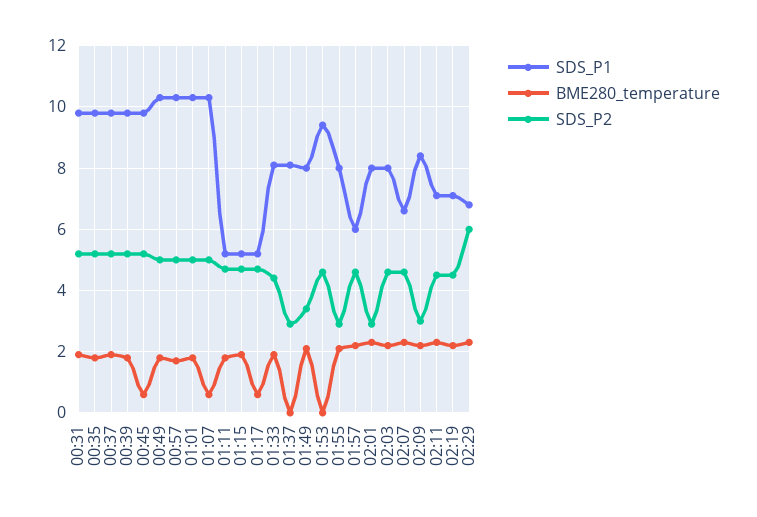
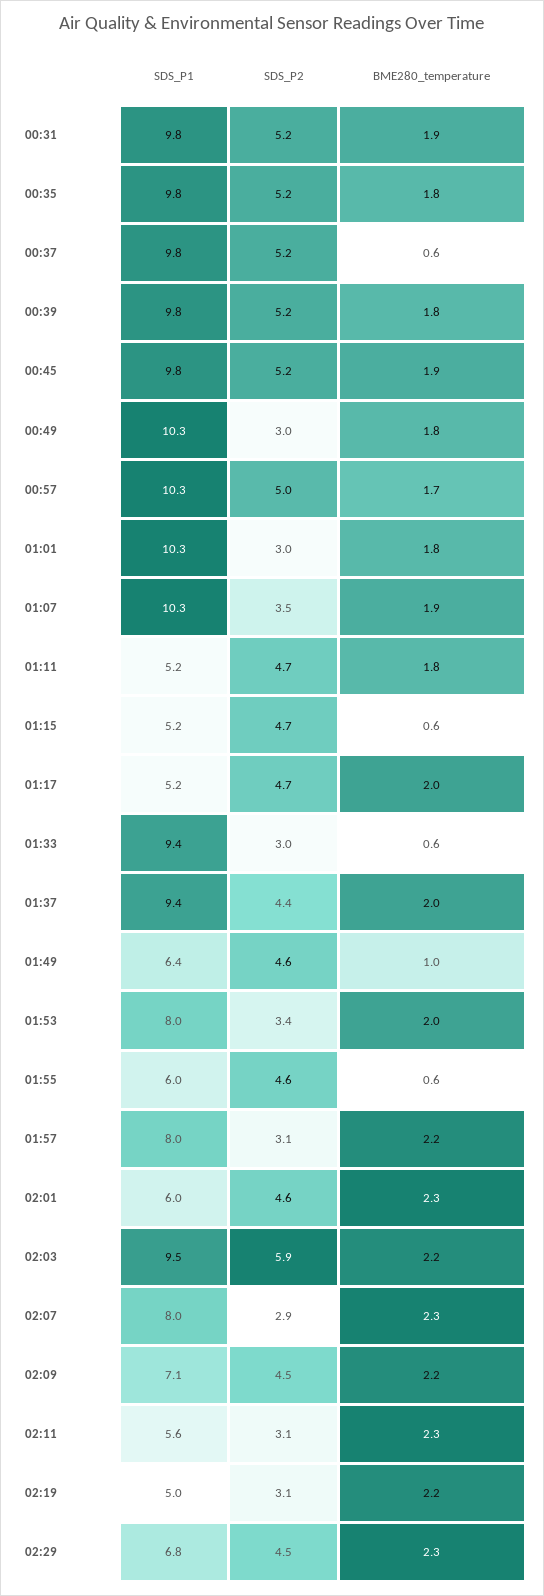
BME280_temperature, 00:37: 2 -> 0.6
BME280_temperature, 00:45: 0.5 -> 1.9
SDS_P2, 00:49: 5 -> 3
SDS_P2, 01:01: 5 -> 3
BME280_temperature, 01:07: 0.5 -> 1.9
SDS_P2, 01:07: 5 -> 3.5
BME280_temperature, 01:15: 2 -> 0.6
BME280_temperature, 01:17: 0.5 -> 2
SDS_P1, 01:33: 8 -> 9.4
BME280_temperature, 01:33: 2 -> 0.6
SDS_P2, 01:33: 4.5 -> 3
SDS_P1, 01:37: 8 -> 9.4
BME280_temperature, 01:37: 0 -> 2
SDS_P2, 01:37: 3 -> 4.4
SDS_P1, 01:49: 8 -> 6.4
BME280_temperature, 01:49: 2 -> 1
SDS_P2, 01:49: 3.5 -> 4.6
SDS_P1, 01:53: 9.5 -> 8
BME280_temperature, 01:53: 0 -> 2
SDS_P2, 01:53: 4.5 -> 3.4
SDS_P1, 01:55: 8 -> 6
BME280_temperature, 01:55: 2 -> 0.6
SDS_P2, 01:55: 3 -> 4.6
SDS_P1, 01:57: 6 -> 8
SDS_P2, 01:57: 4.5 -> 3.1
SDS_P1, 02:01: 8 -> 6
SDS_P2, 02:01: 3 -> 4.6
SDS_P1, 02:03: 8 -> 9.5
SDS_P2, 02:03: 4.5 -> 5.9
SDS_P1, 02:07: 6.5 -> 8
SDS_P2, 02:07: 4.5 -> 2.9
SDS_P1, 02:09: 8.5 -> 7.1
SDS_P2, 02:09: 3 -> 4.5
SDS_P1, 02:11: 7 -> 5.6
SDS_P2, 02:11: 4.5 -> 3.1
SDS_P1, 02:19: 7 -> 5
SDS_P2, 02:19: 4.5 -> 3.1
SDS_P2, 02:29: 6 -> 4.5

